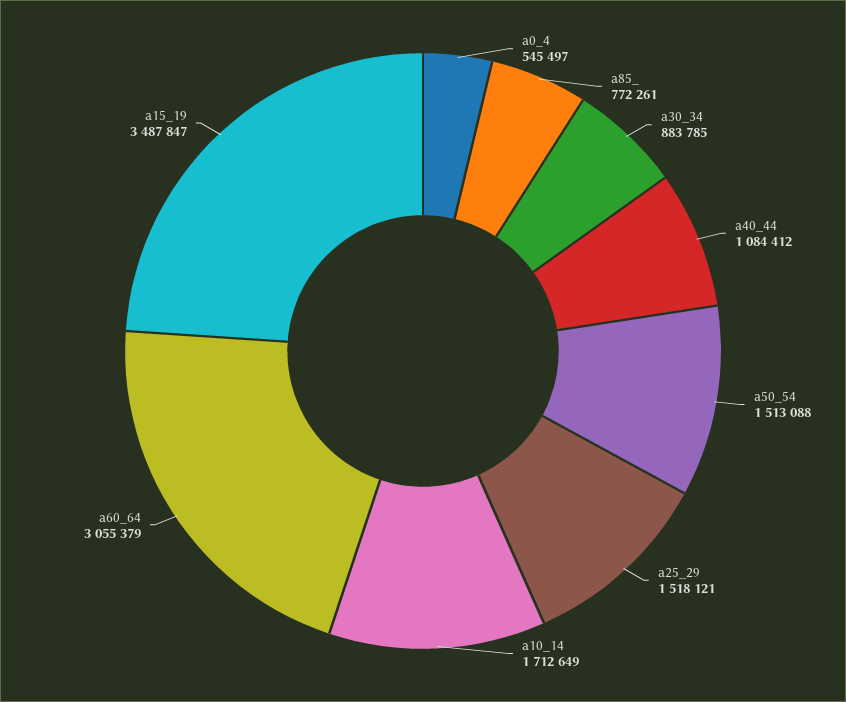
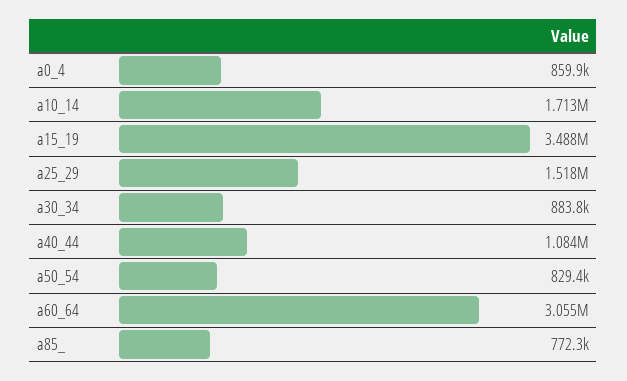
a0_4: 545497 -> 859900
a50_54: 1513088 -> 829400

